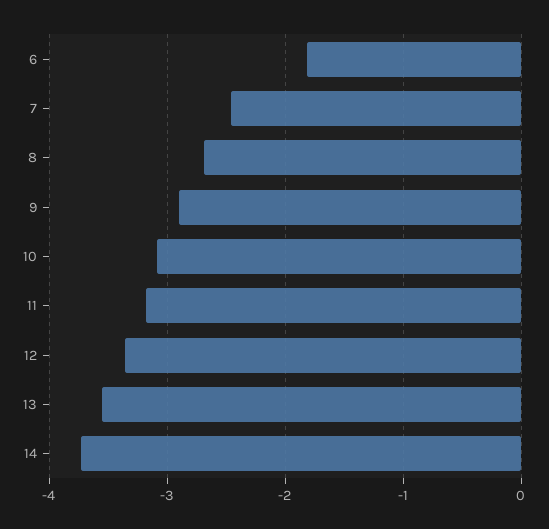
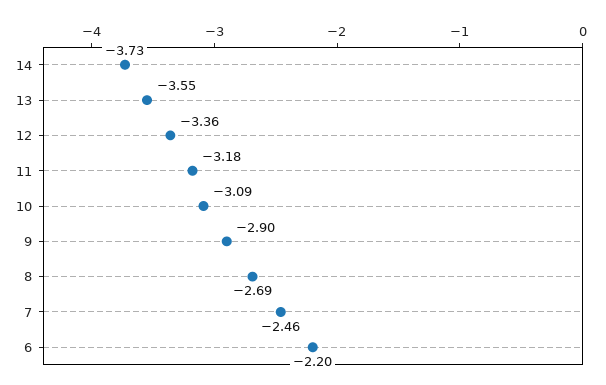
6: -1.8 -> -2.2

